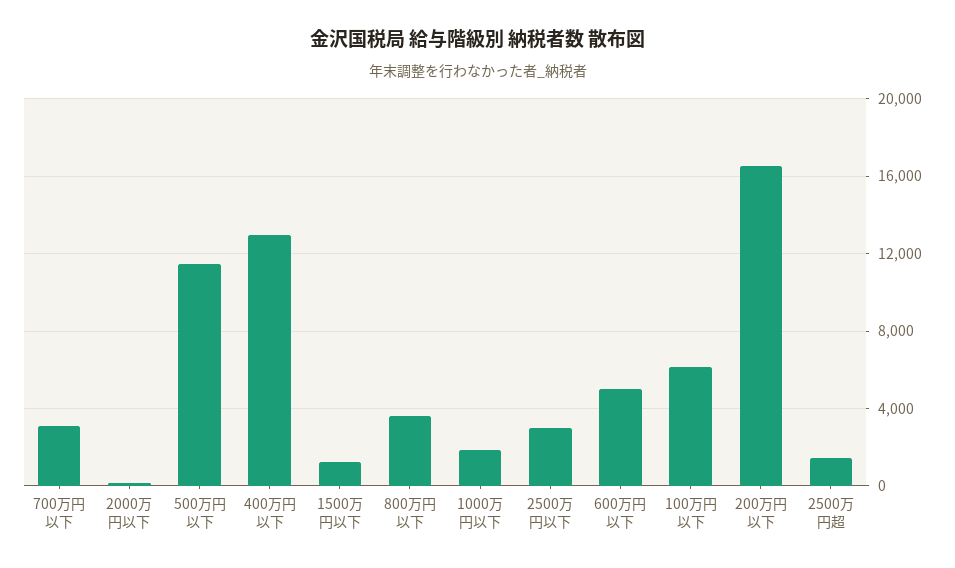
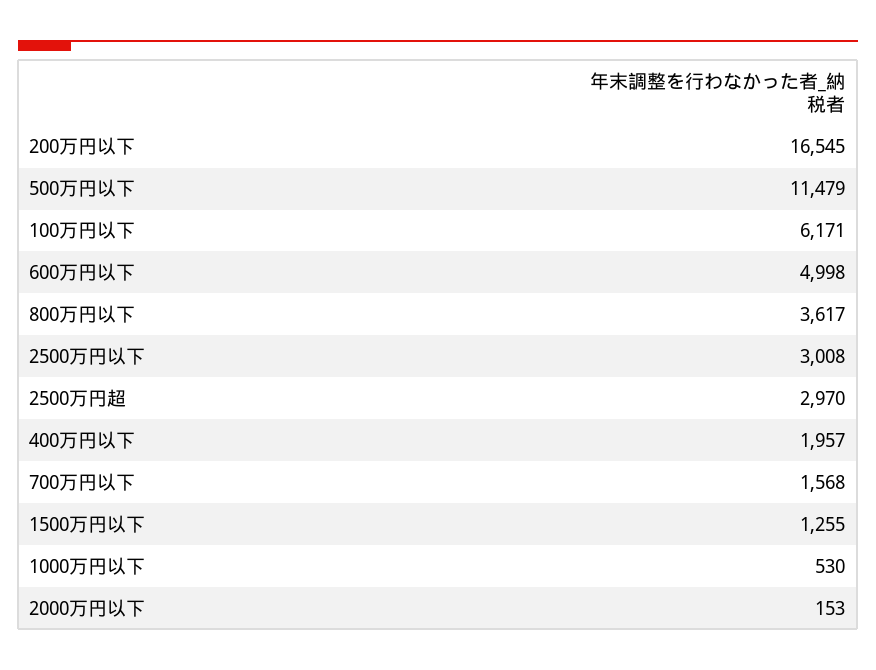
700万円以下: 3000 -> 1568
400万円以下: 13000 -> 1957
1000万円以下: 2000 -> 530
2500万円超: 1500 -> 2970

